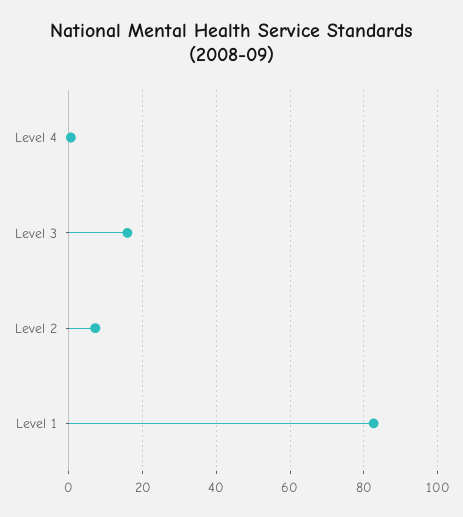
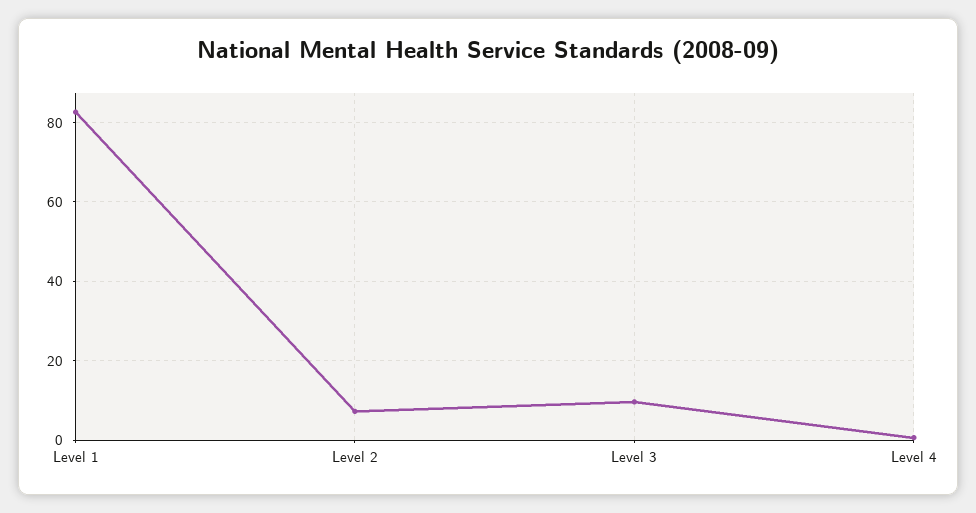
Level 3: 16 -> 10

